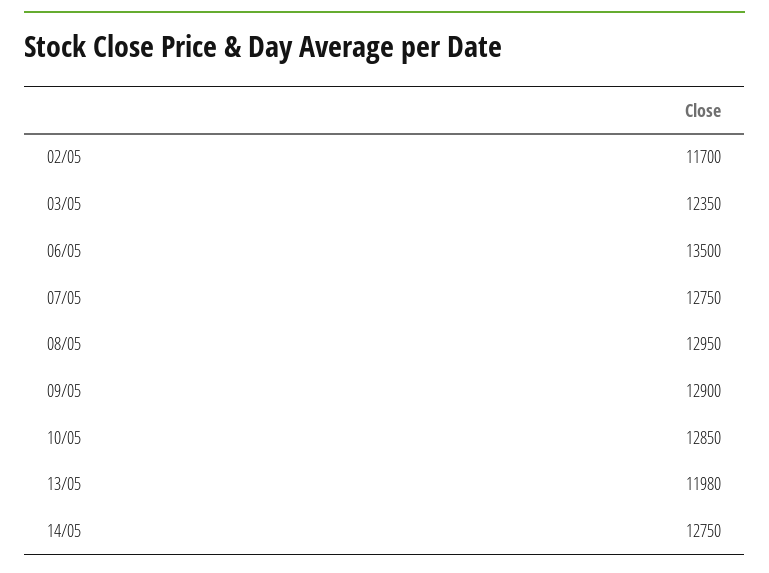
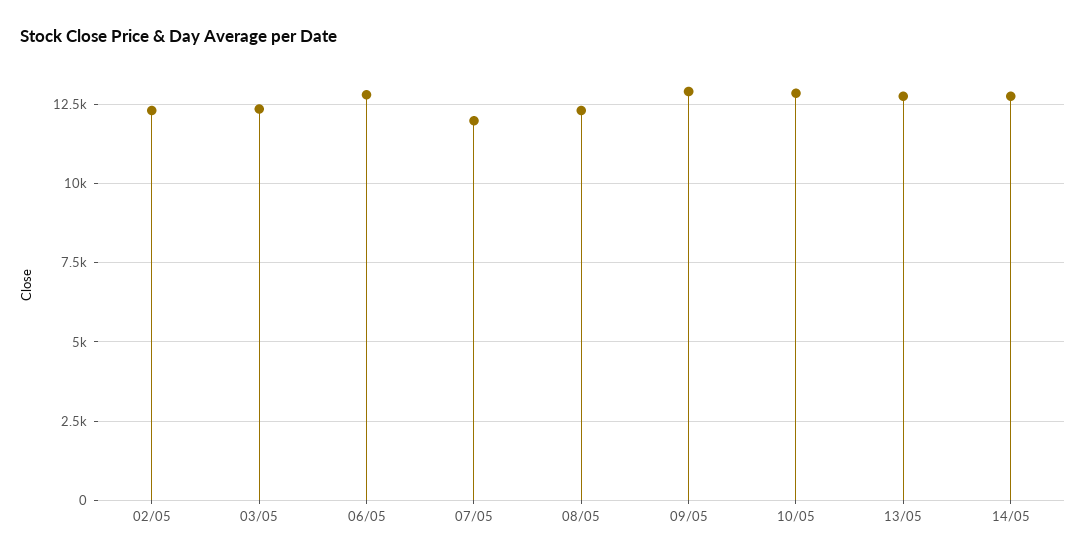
02/05: 11700 -> 12250
06/05: 13500 -> 12750
07/05: 12750 -> 12000
08/05: 12950 -> 12250
13/05: 11980 -> 12750

